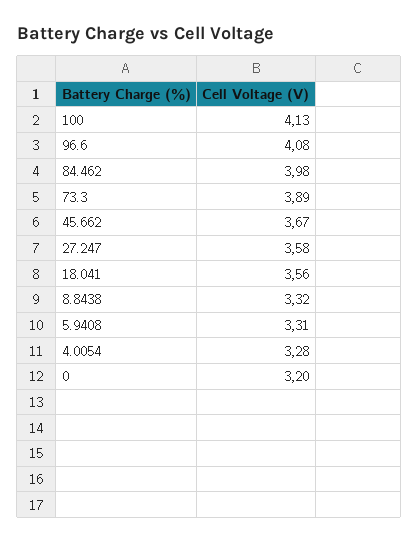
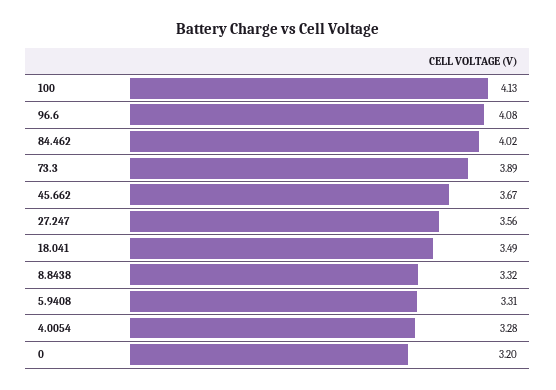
84.462: 3.98 -> 4.02
27.247: 3.58 -> 3.56
18.041: 3.56 -> 3.49

